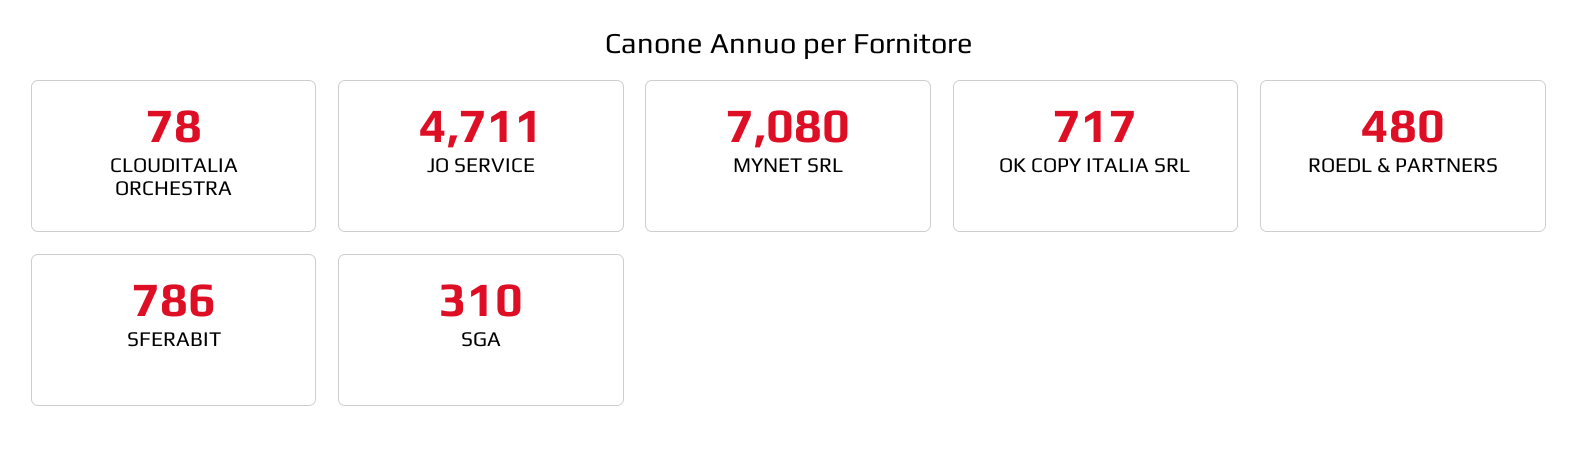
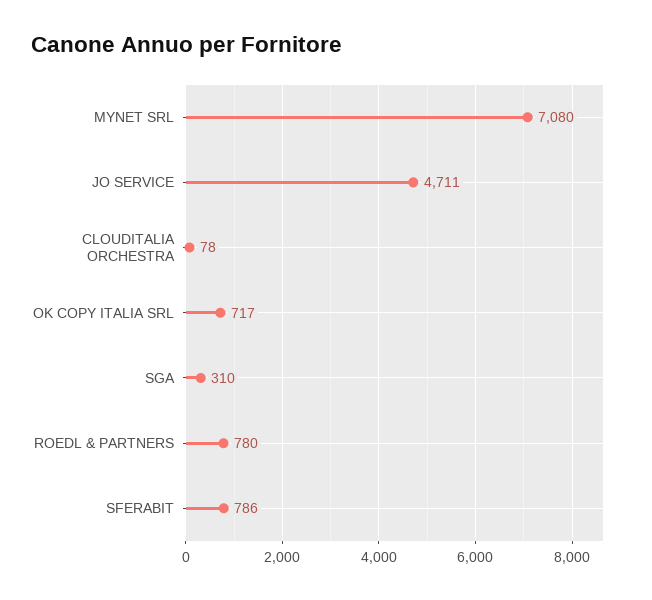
ROEDL & PARTNERS: 480 -> 780

